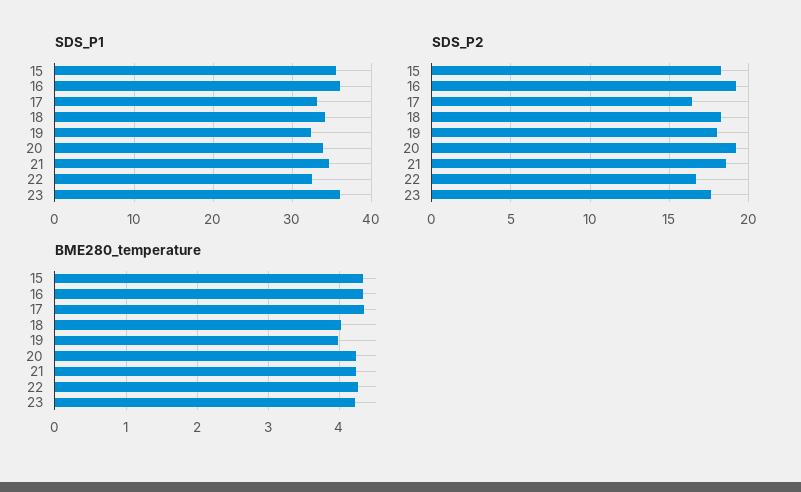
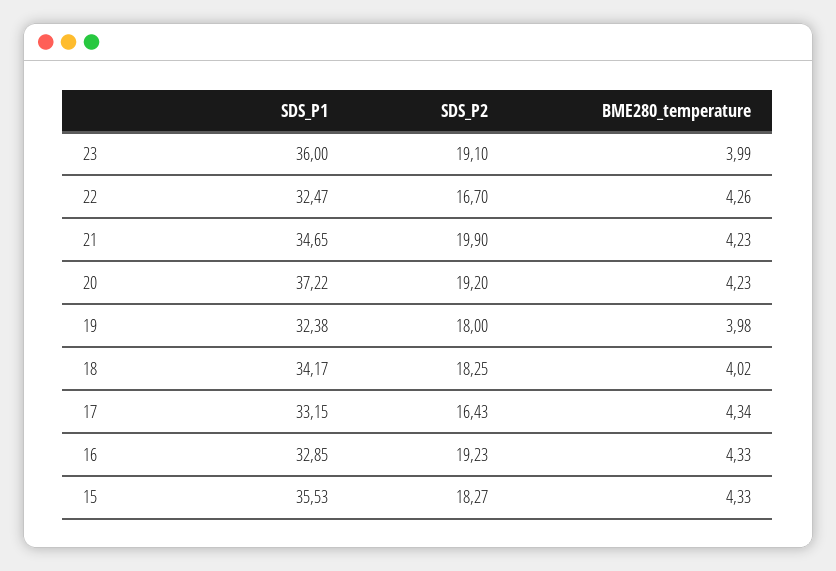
SDS_P1, 16: 36 -> 32.85
SDS_P1, 20: 34 -> 37.22
SDS_P2, 21: 18.5 -> 19.9
SDS_P2, 23: 17.5 -> 19.1
BME280_temperature, 23: 4.2 -> 3.99

